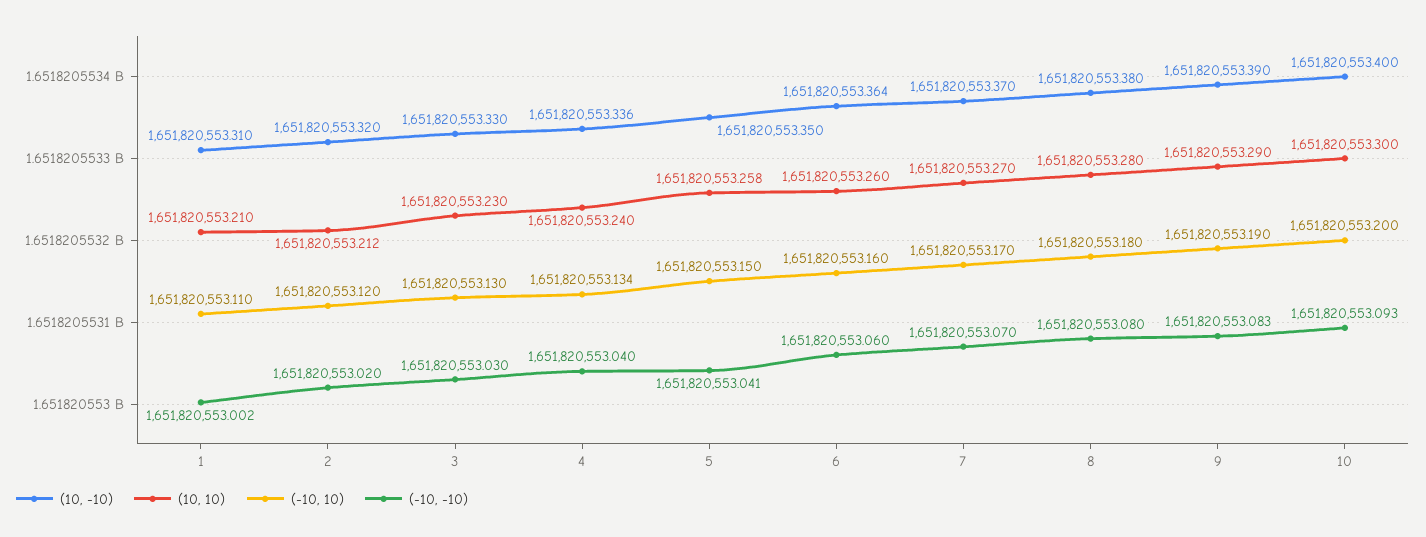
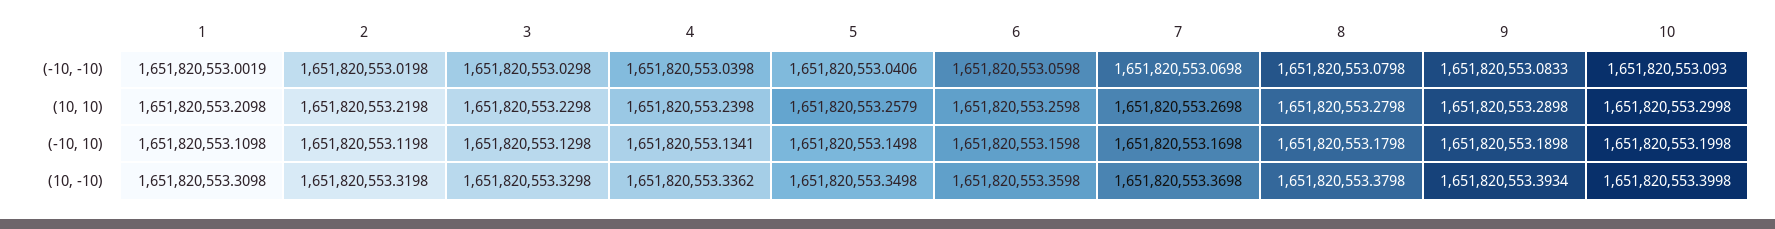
(10, 10), 2: 1651820553.212 -> 1651820553.2198
(10, -10), 6: 1651820553.364 -> 1651820553.3598
(10, -10), 9: 1651820553.39 -> 1651820553.3934

